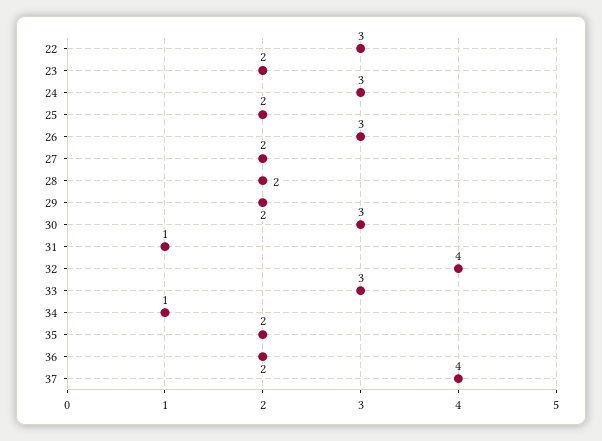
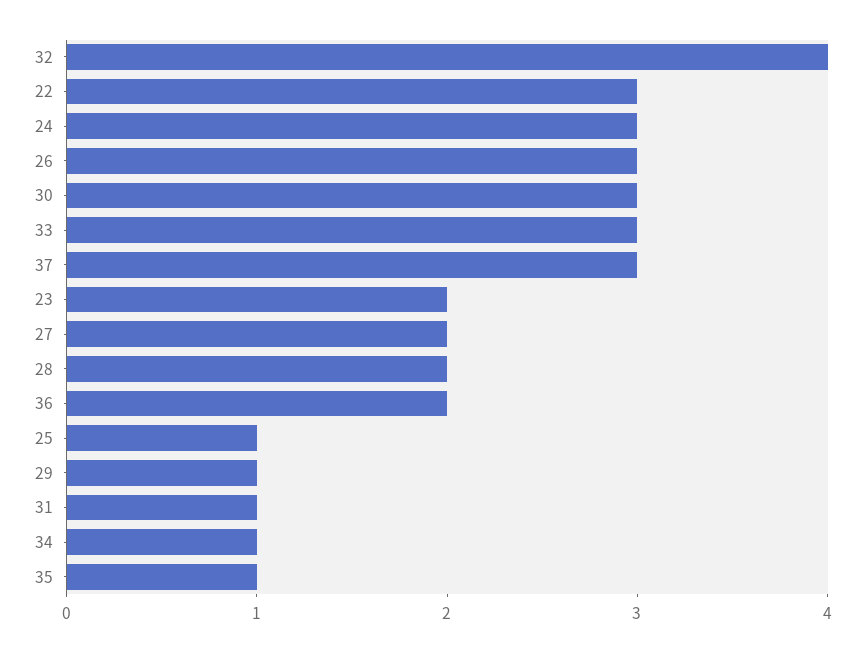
25: 2 -> 1
29: 2 -> 1
35: 2 -> 1
37: 4 -> 3

